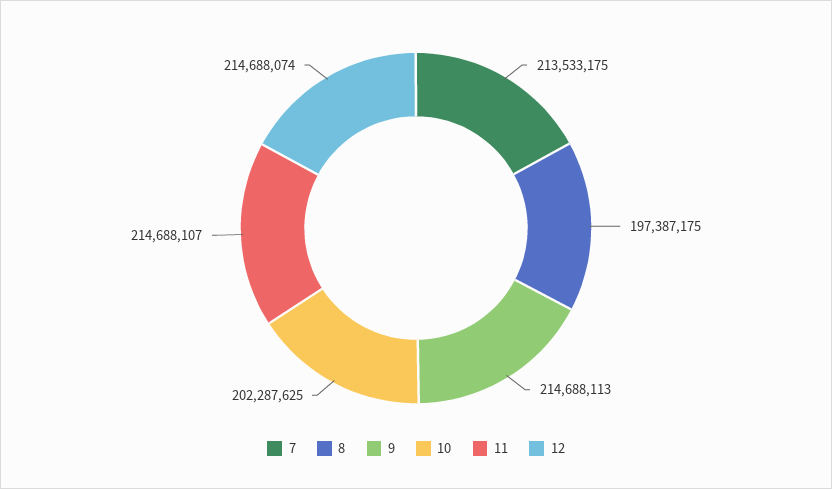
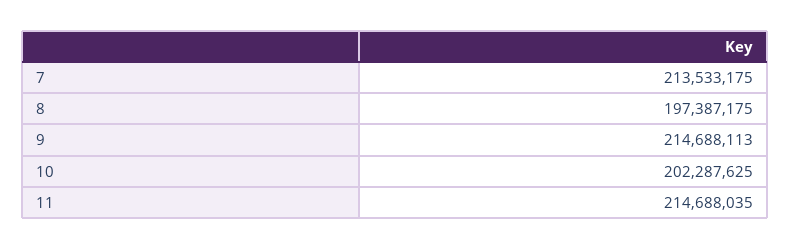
11: 214688107 -> 214688035
12: 214688074 -> none

